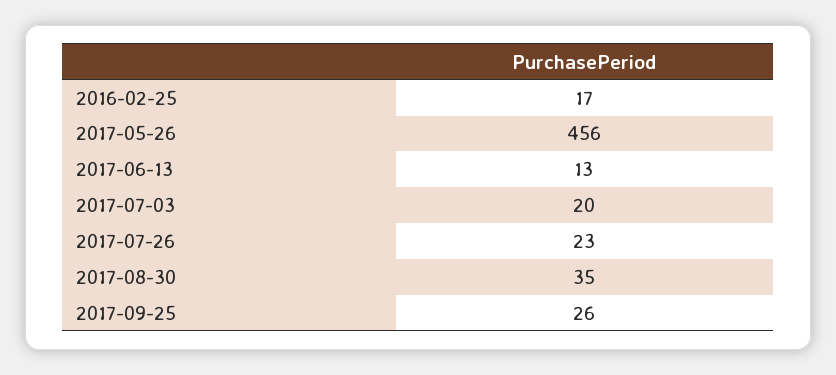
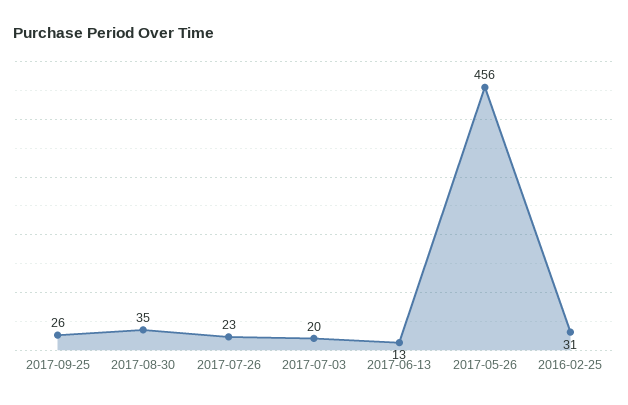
2016-02-25: 17 -> 31

